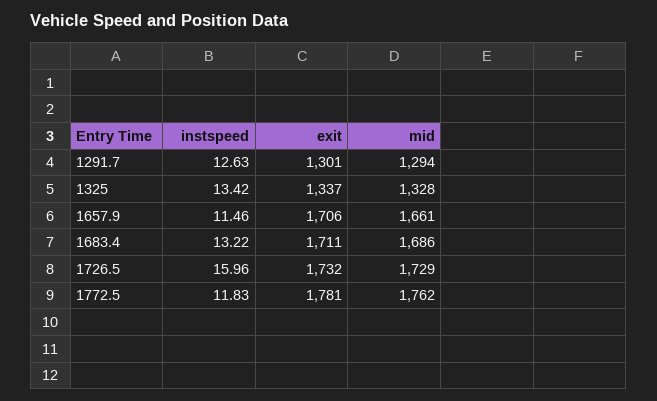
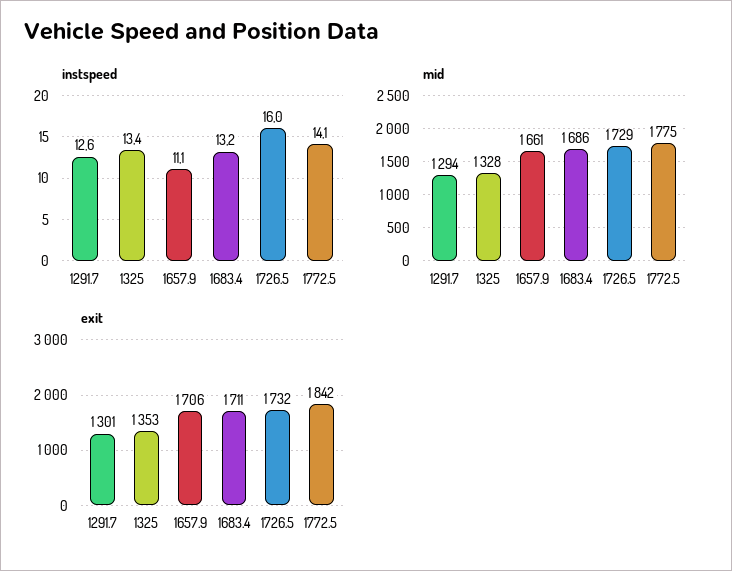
exit, 1325: 1337 -> 1353
instspeed, 1657.9: 11.46 -> 11.1
instspeed, 1772.5: 11.83 -> 14.1
exit, 1772.5: 1781 -> 1842
mid, 1772.5: 1762 -> 1775

